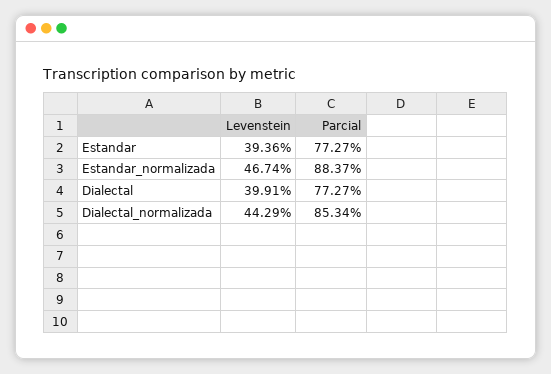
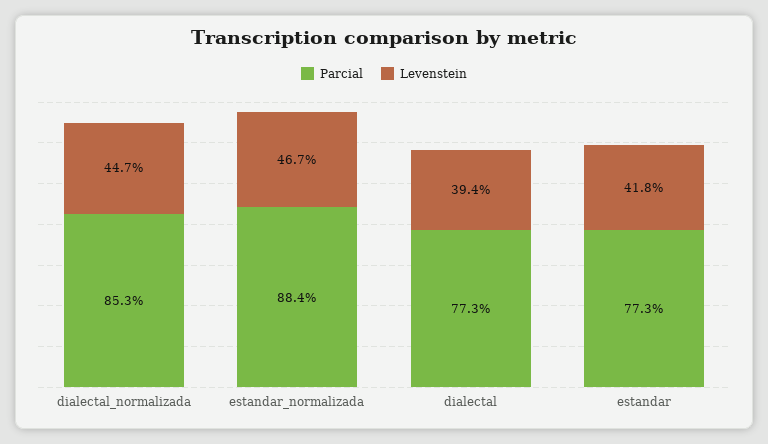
Levenstein, Estandar: 39.36 -> 41.8
Levenstein, Dialectal: 39.91 -> 39.4
Levenstein, Dialectal_normalizada: 44.29 -> 44.7

